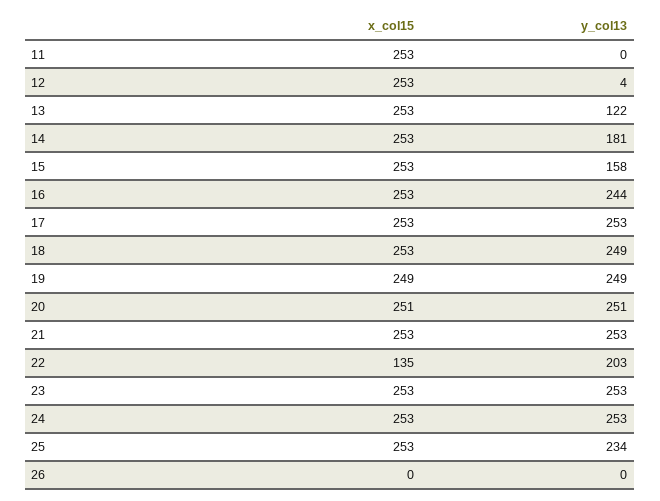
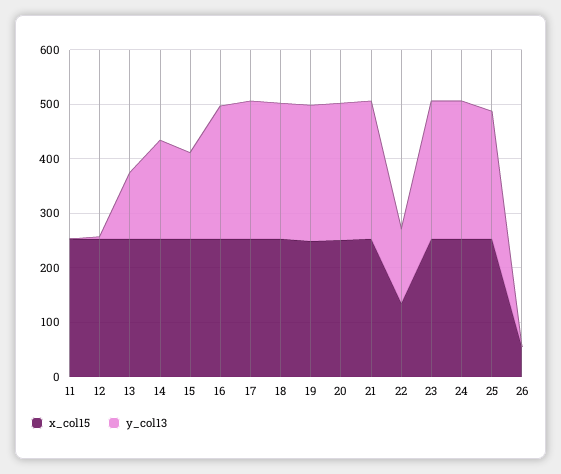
y_col13, 22: 203 -> 140
x_col15, 26: 0 -> 60

